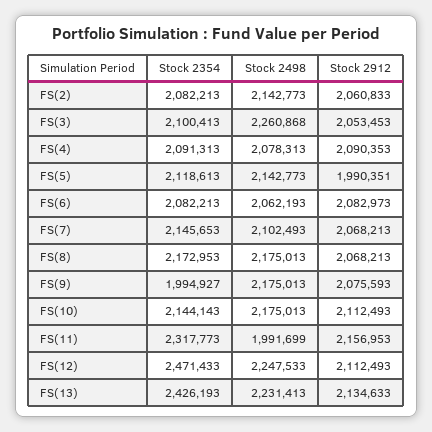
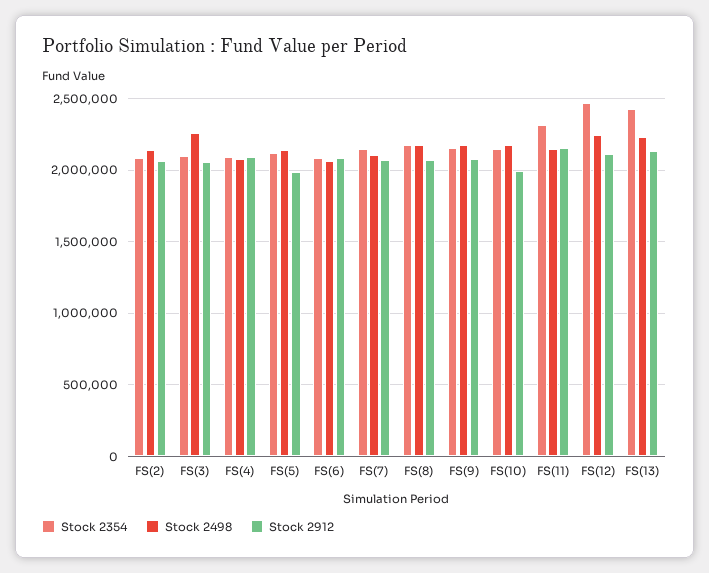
Stock 2354, FS(9): 1994927 -> 2150000
Stock 2912, FS(10): 2112493 -> 2000000
Stock 2498, FS(11): 1991699 -> 2150000

